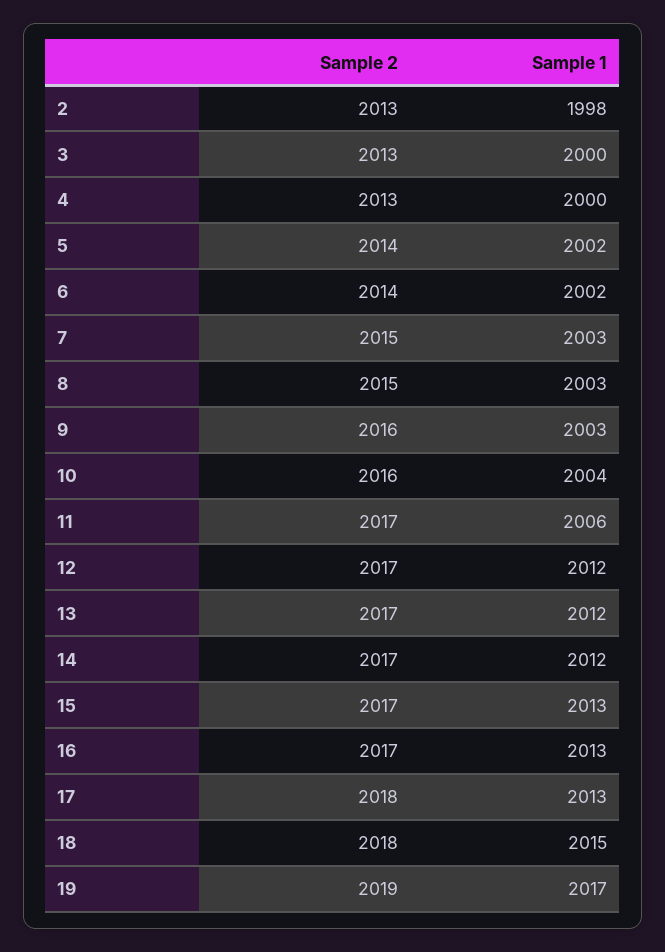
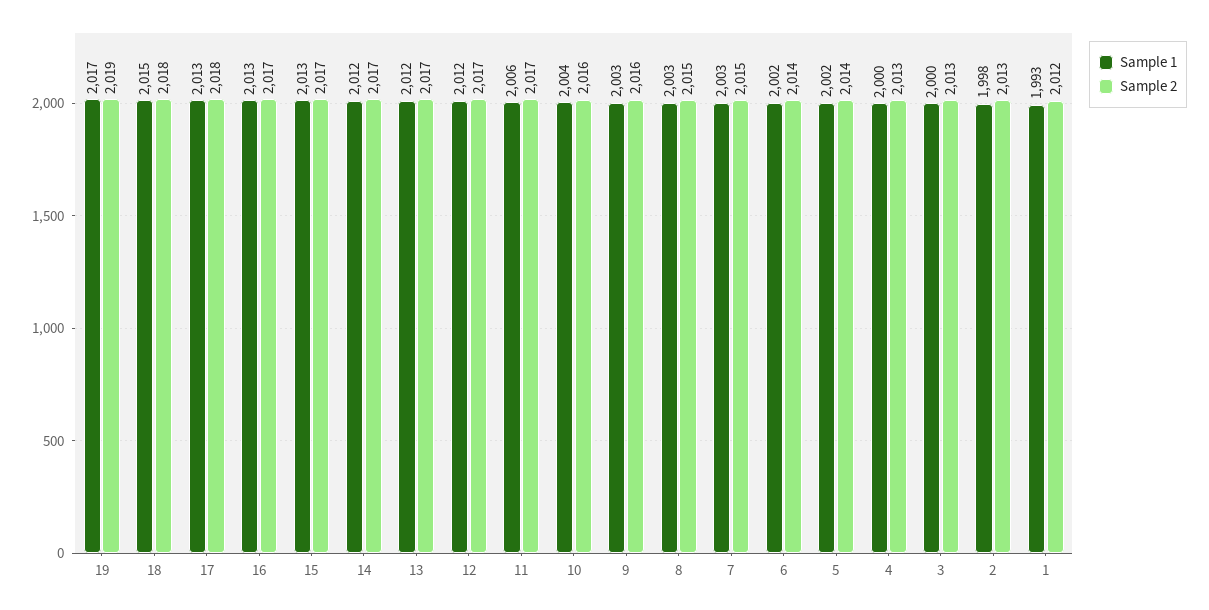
Sample 1, 1: none -> 1993
Sample 2, 1: none -> 2012

